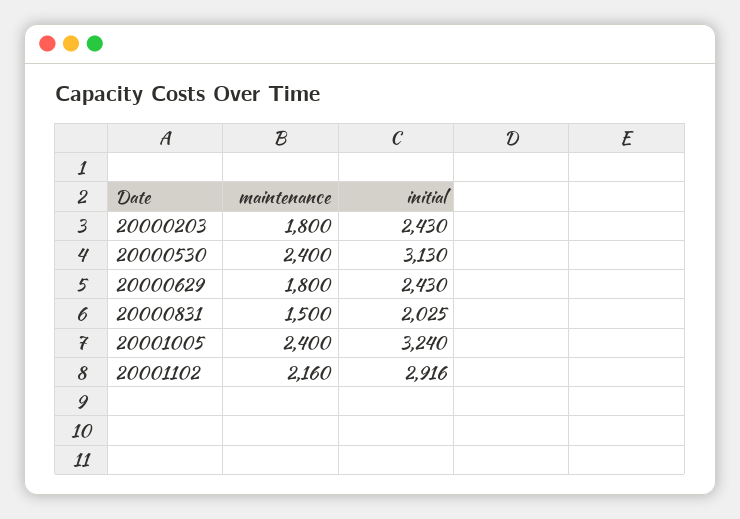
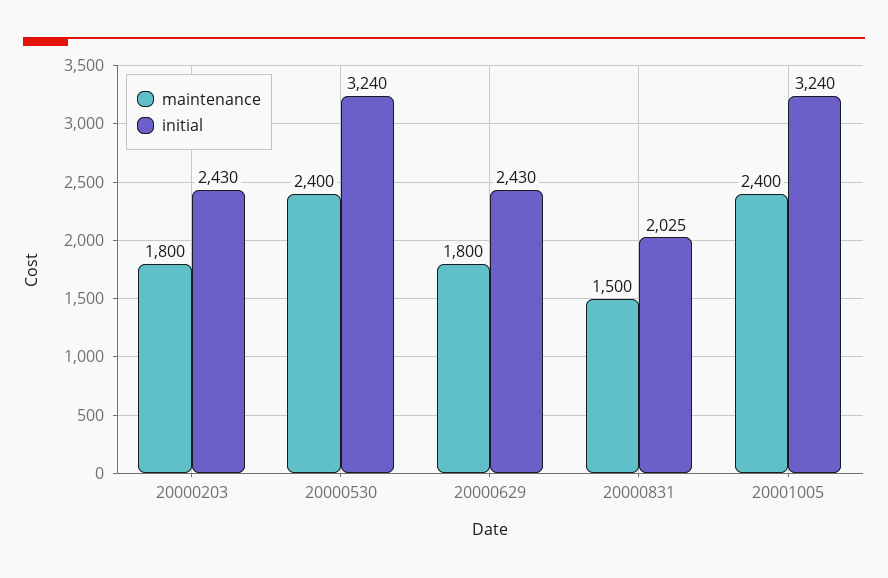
initial, 20000530: 3130 -> 3240
maintenance, 20001102: 2160 -> none
initial, 20001102: 2916 -> none

